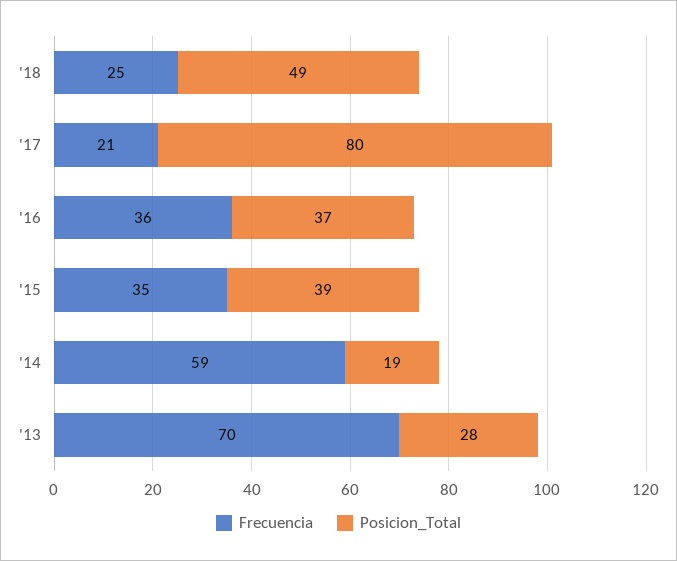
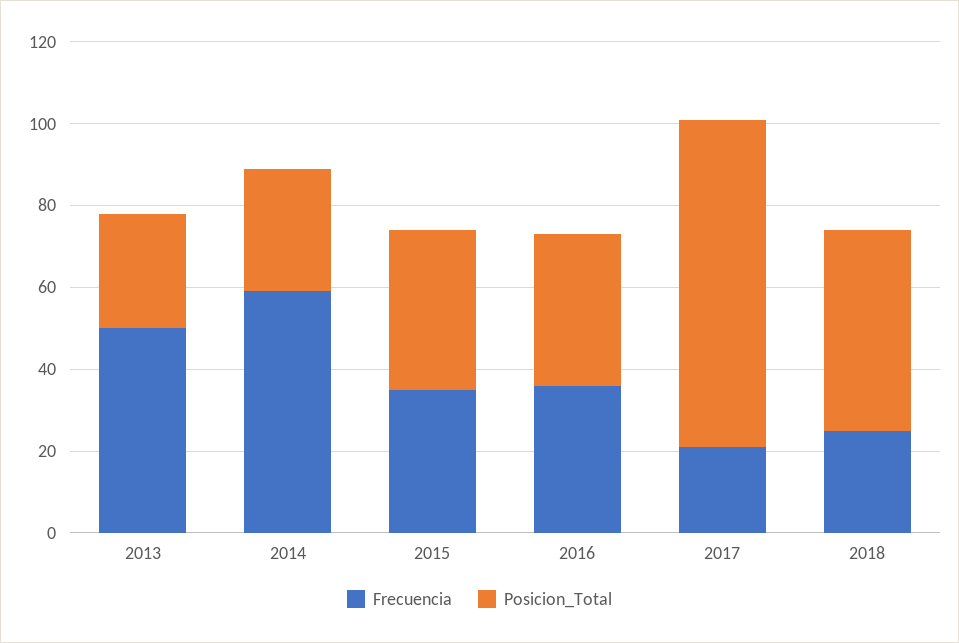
Posicion_Total, '14: 19 -> 30
Frecuencia, '13: 70 -> 50

